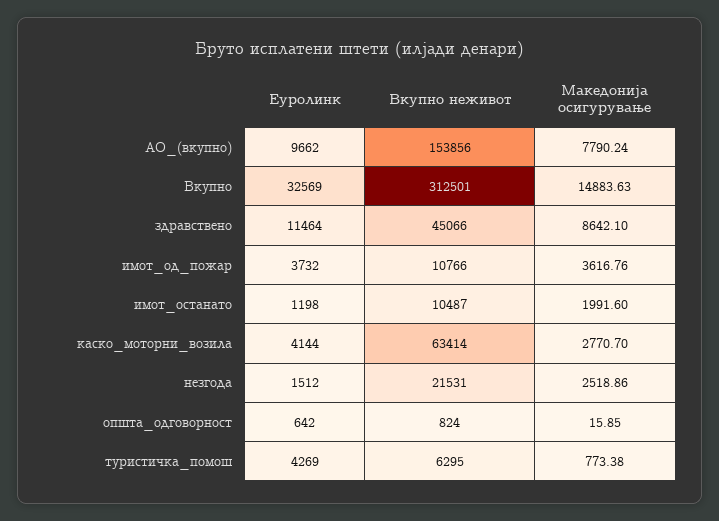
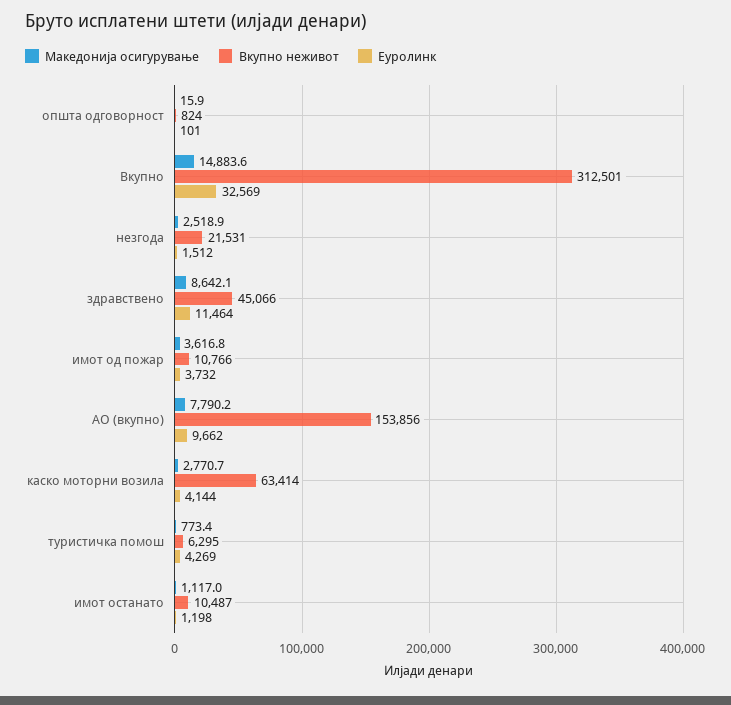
Македонија осигурување, имот_останато: 1991.6 -> 1117
Еуролинк, општа_одговорност: 642 -> 101

